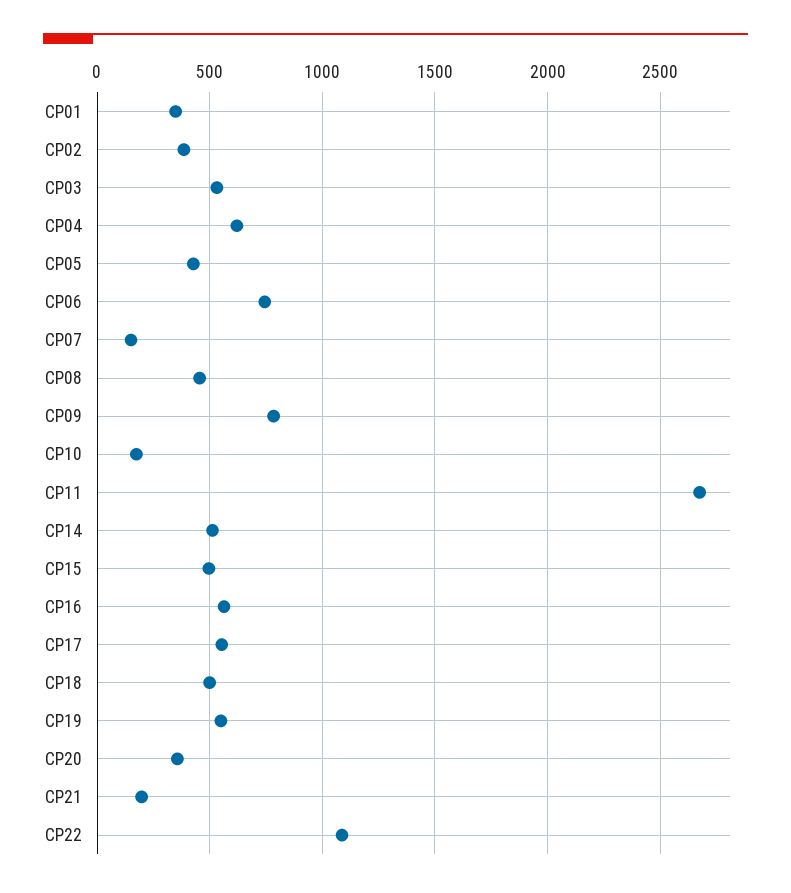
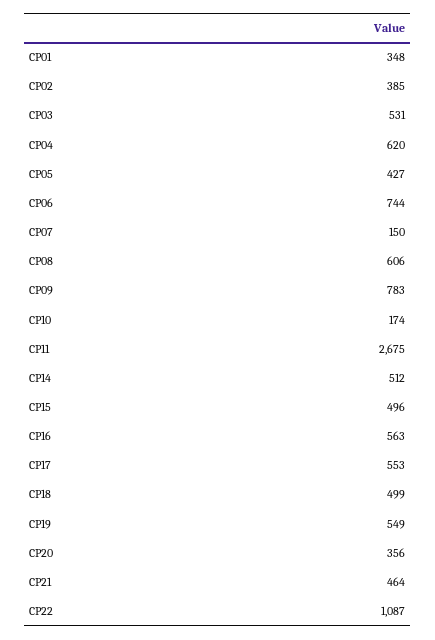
CP08: 450 -> 606
CP21: 200 -> 464

